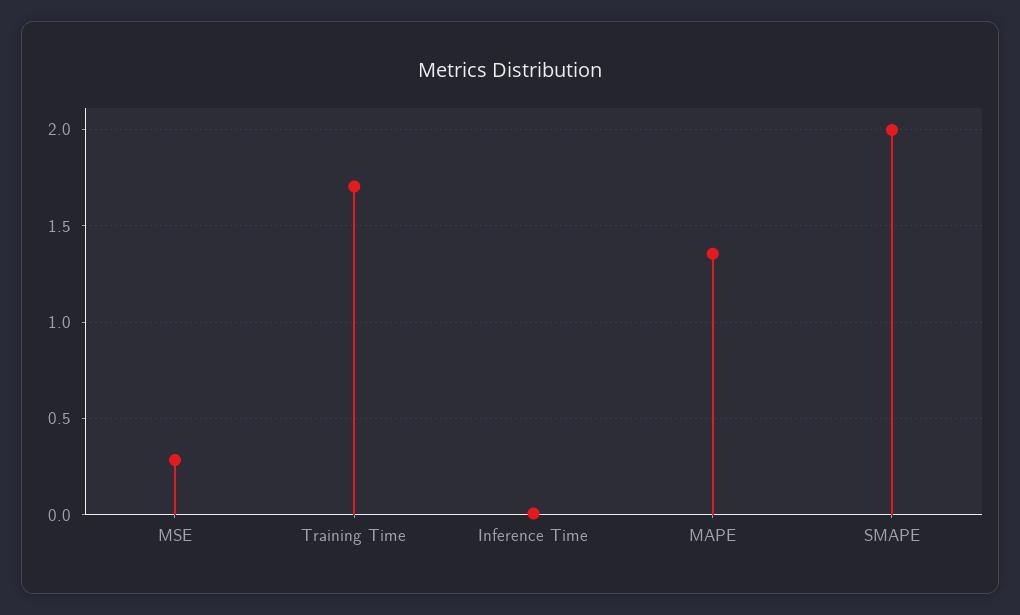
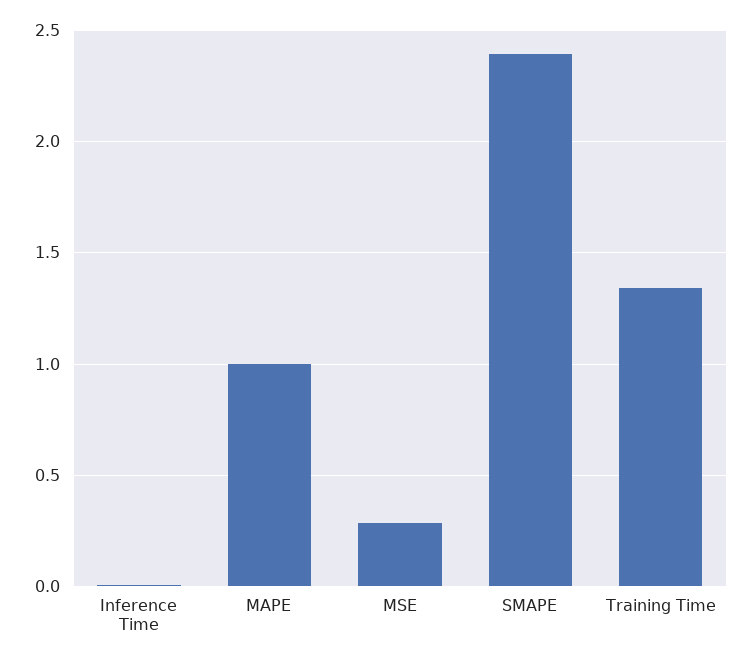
Training Time: 1.7 -> 1.35
MAPE: 1.35 -> 1
SMAPE: 2 -> 2.4

